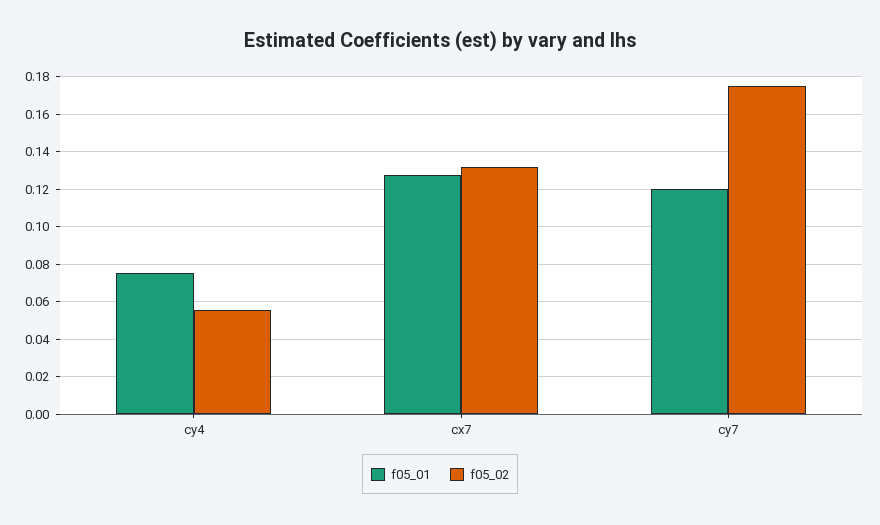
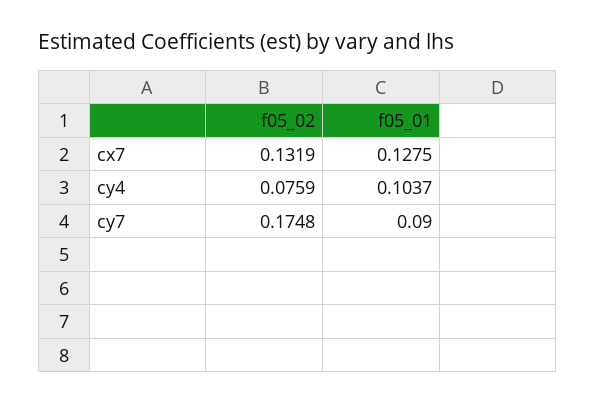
f05_01, cy4: 0.075 -> 0.1037
f05_02, cy4: 0.055 -> 0.0759
f05_01, cy7: 0.12 -> 0.09

